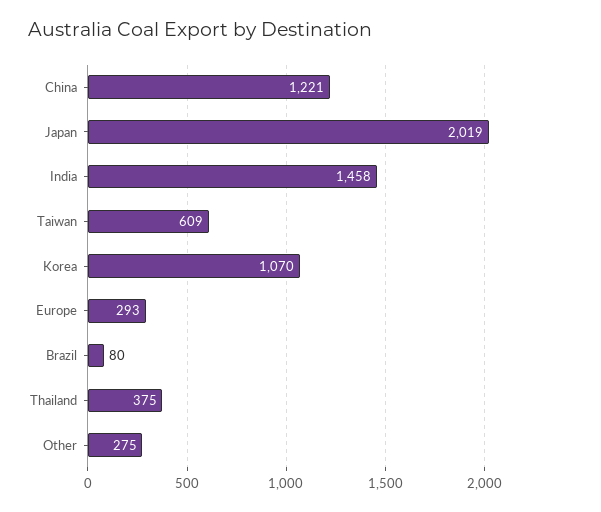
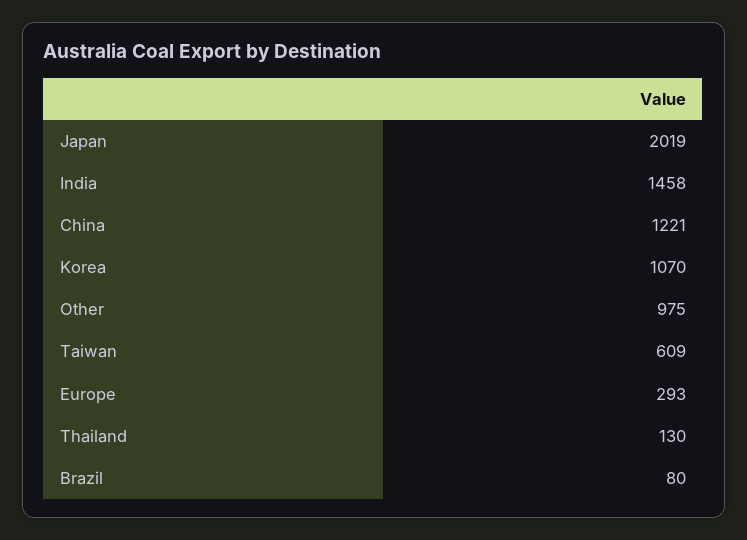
Thailand: 375 -> 130
Other: 275 -> 975

